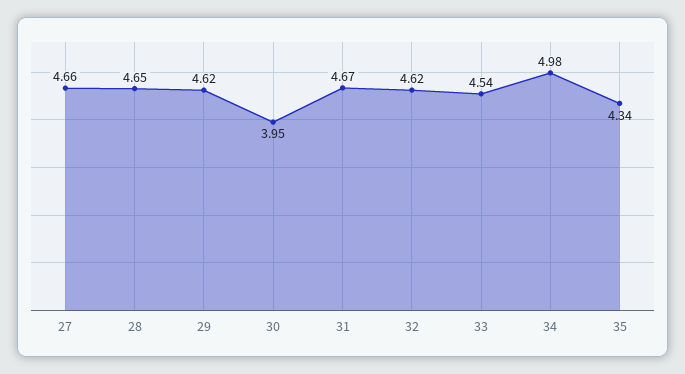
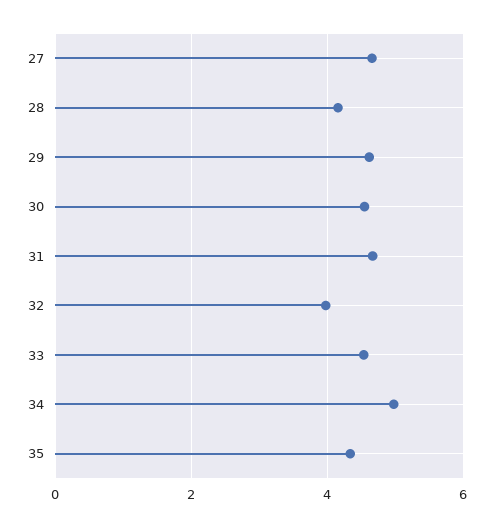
28: 4.65 -> 4.2
30: 3.95 -> 4.6
32: 4.62 -> 4

